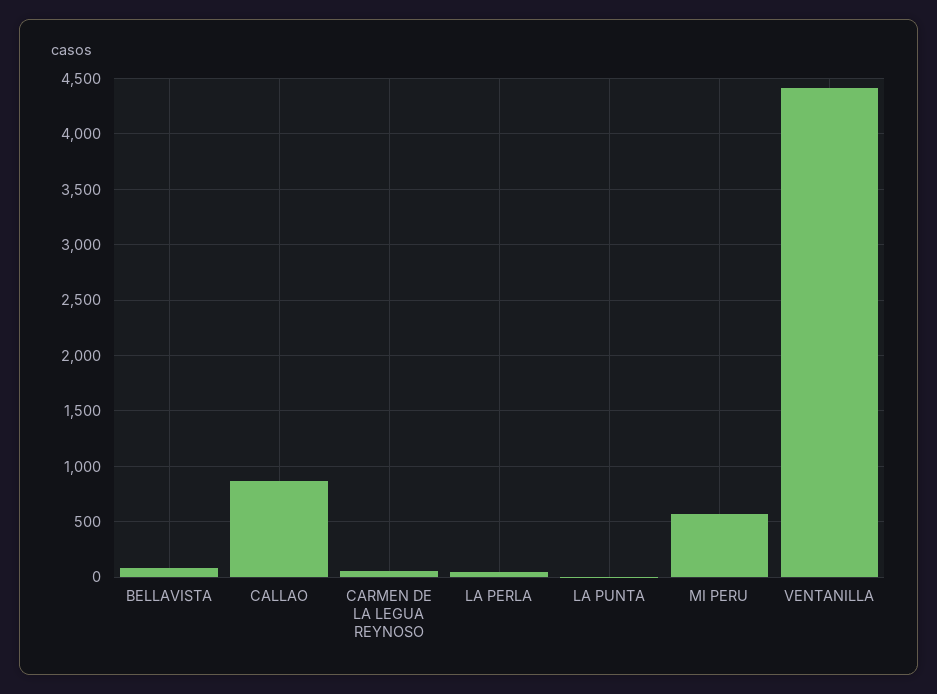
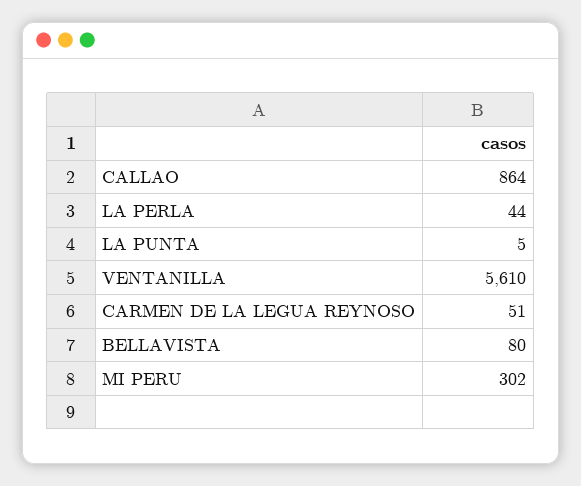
MI PERU: 600 -> 302
VENTANILLA: 4400 -> 5610

